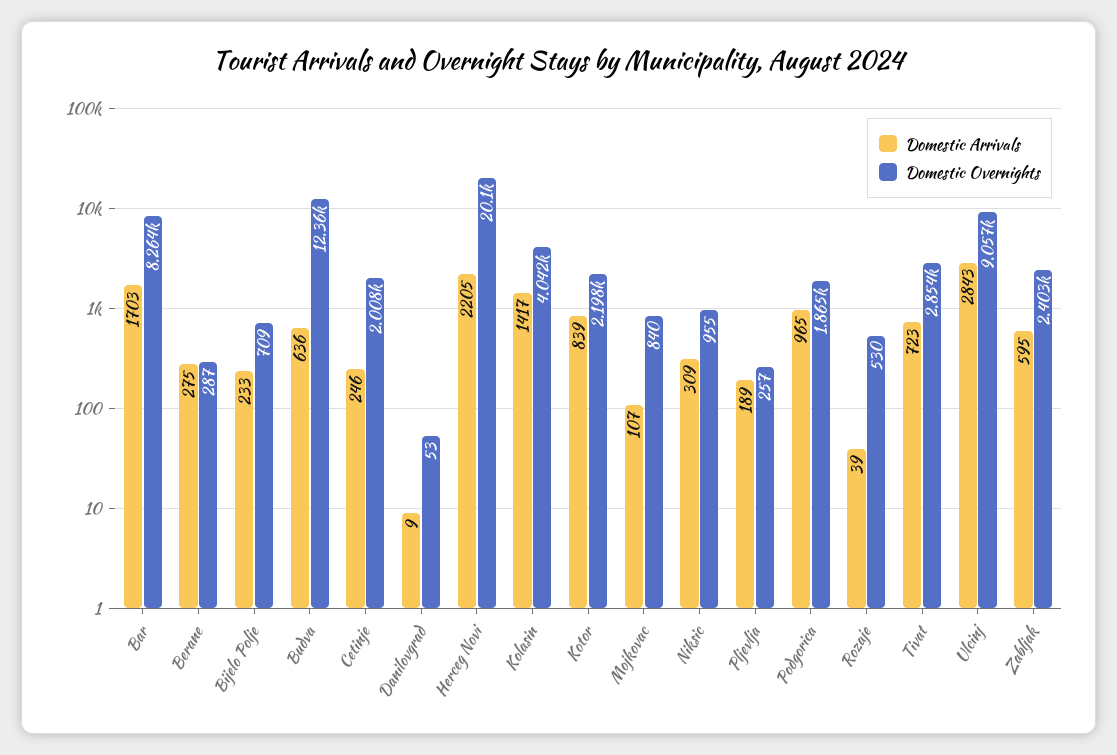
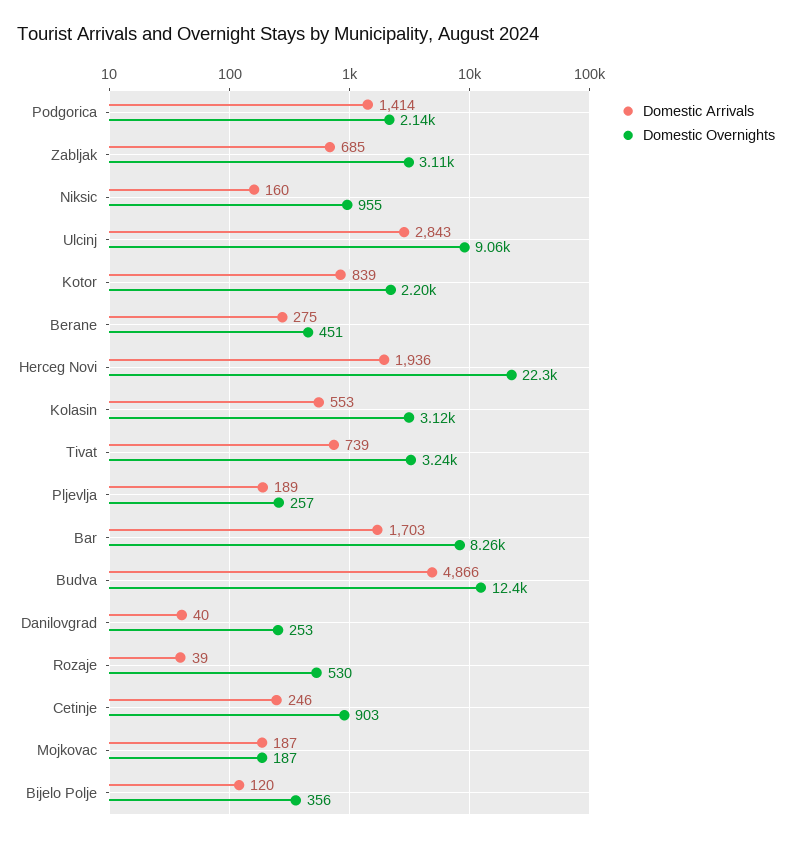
Domestic Overnights, Berane: 287 -> 451
Domestic Arrivals, Bijelo Polje: 233 -> 120
Domestic Overnights, Bijelo Polje: 709 -> 356
Domestic Arrivals, Budva: 636 -> 4866
Domestic Overnights, Cetinje: 2008 -> 903
Domestic Arrivals, Danilovgrad: 9 -> 40
Domestic Overnights, Danilovgrad: 53 -> 253
Domestic Arrivals, Herceg Novi: 2205 -> 1936
Domestic Overnights, Herceg Novi: 20100 -> 22300
Domestic Arrivals, Kolasin: 1417 -> 553
Domestic Overnights, Kolasin: 4042 -> 3120
Domestic Arrivals, Mojkovac: 107 -> 187
Domestic Overnights, Mojkovac: 840 -> 187
Domestic Arrivals, Niksic: 309 -> 160
Domestic Arrivals, Podgorica: 965 -> 1414
Domestic Overnights, Podgorica: 1865 -> 2140
Domestic Arrivals, Tivat: 723 -> 739
Domestic Overnights, Tivat: 2854 -> 3240
Domestic Arrivals, Zabljak: 595 -> 685
Domestic Overnights, Zabljak: 2403 -> 3110

